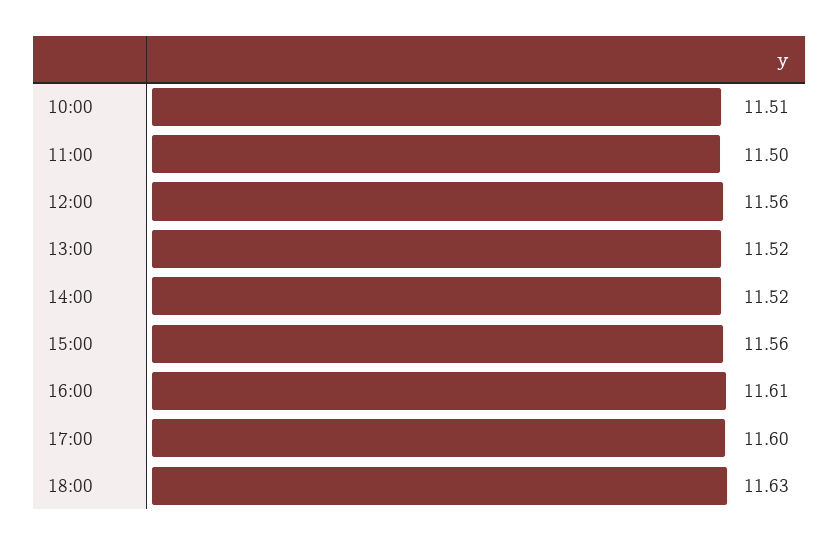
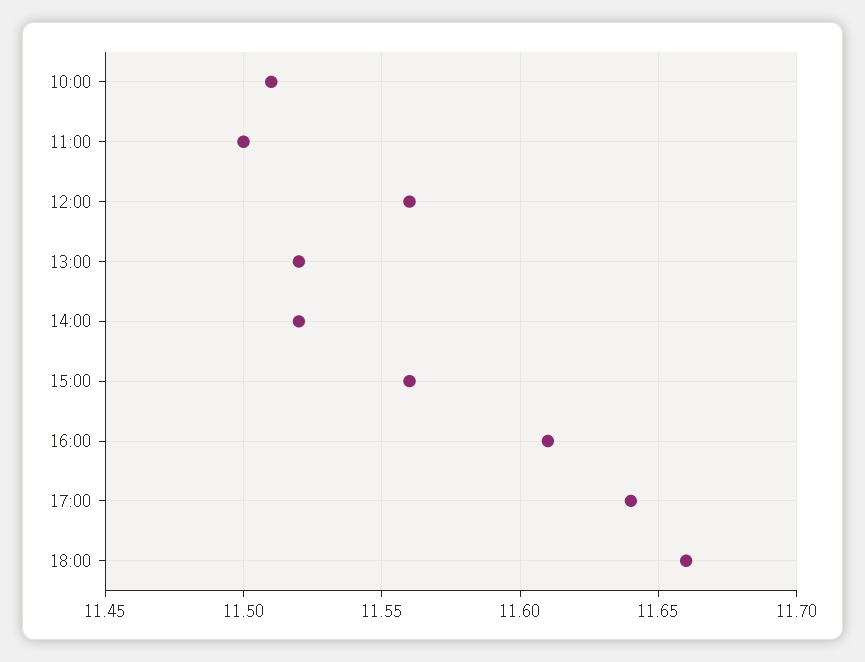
17:00: 11.6 -> 11.64
18:00: 11.63 -> 11.66

